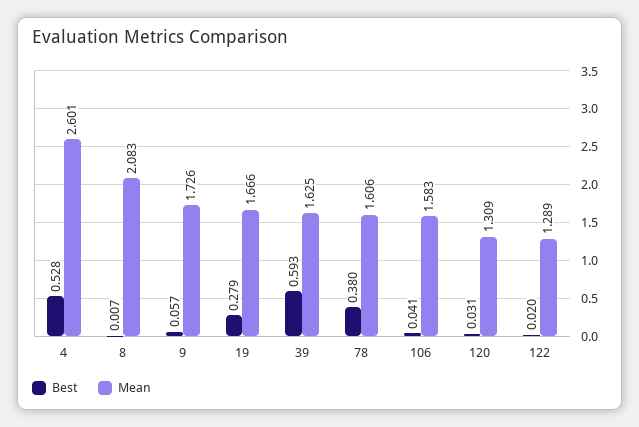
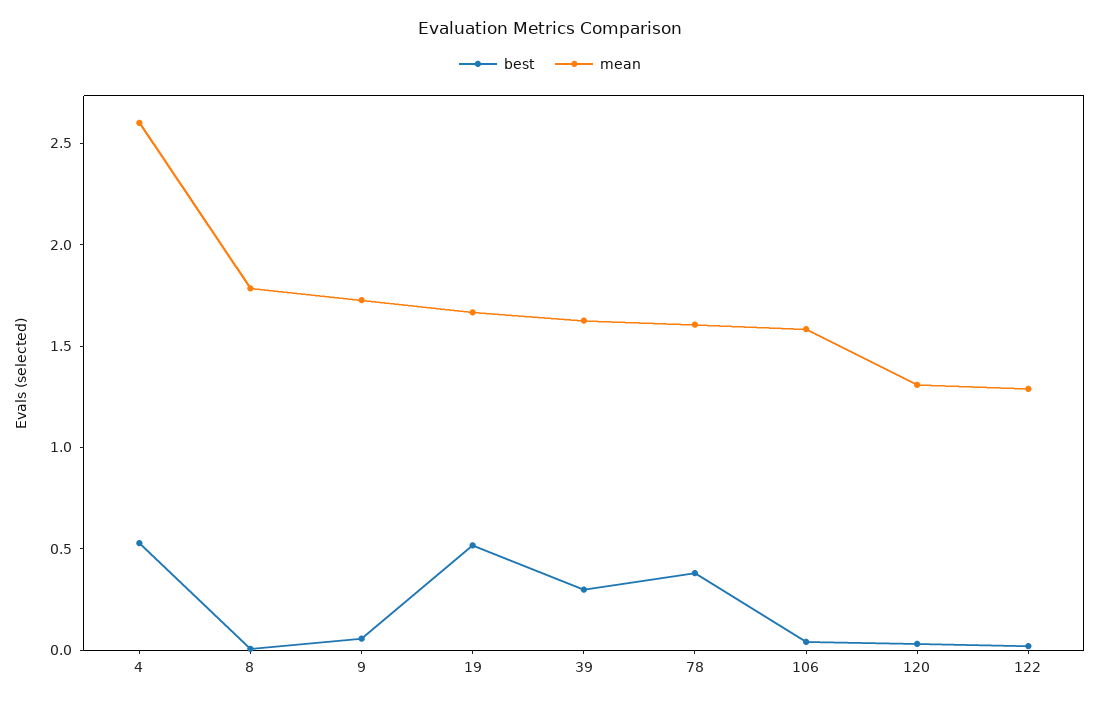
Mean, 8: 2.083 -> 1.8
Best, 19: 0.279 -> 0.5
Best, 39: 0.593 -> 0.3

